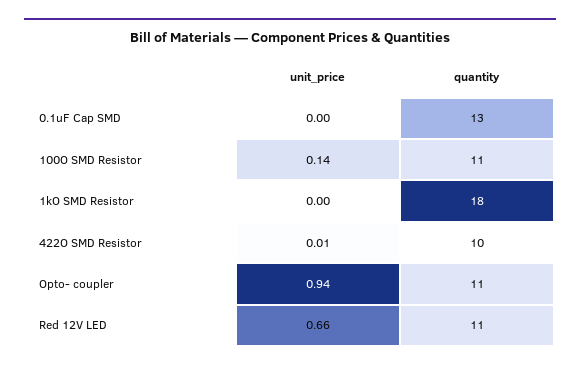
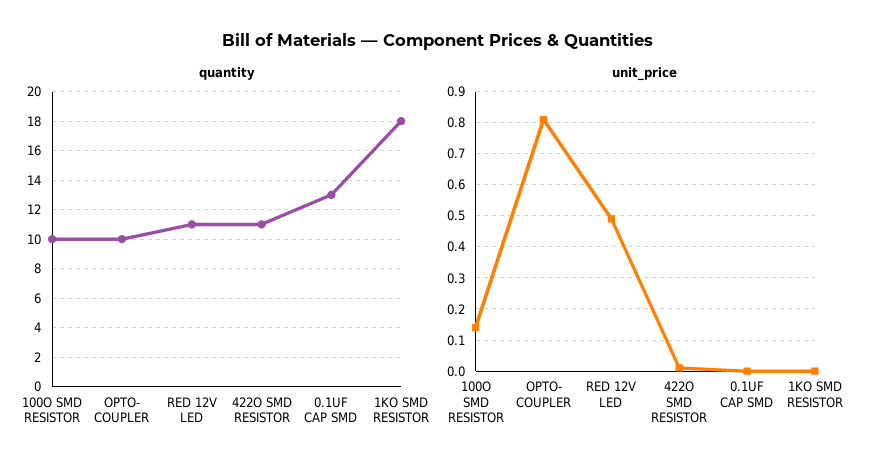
quantity, 100O SMD Resistor: 11 -> 10
quantity, 422O SMD Resistor: 10 -> 11
unit_price, Opto- coupler: 0.94 -> 0.8
quantity, Opto- coupler: 11 -> 10
unit_price, Red 12V LED: 0.66 -> 0.5

